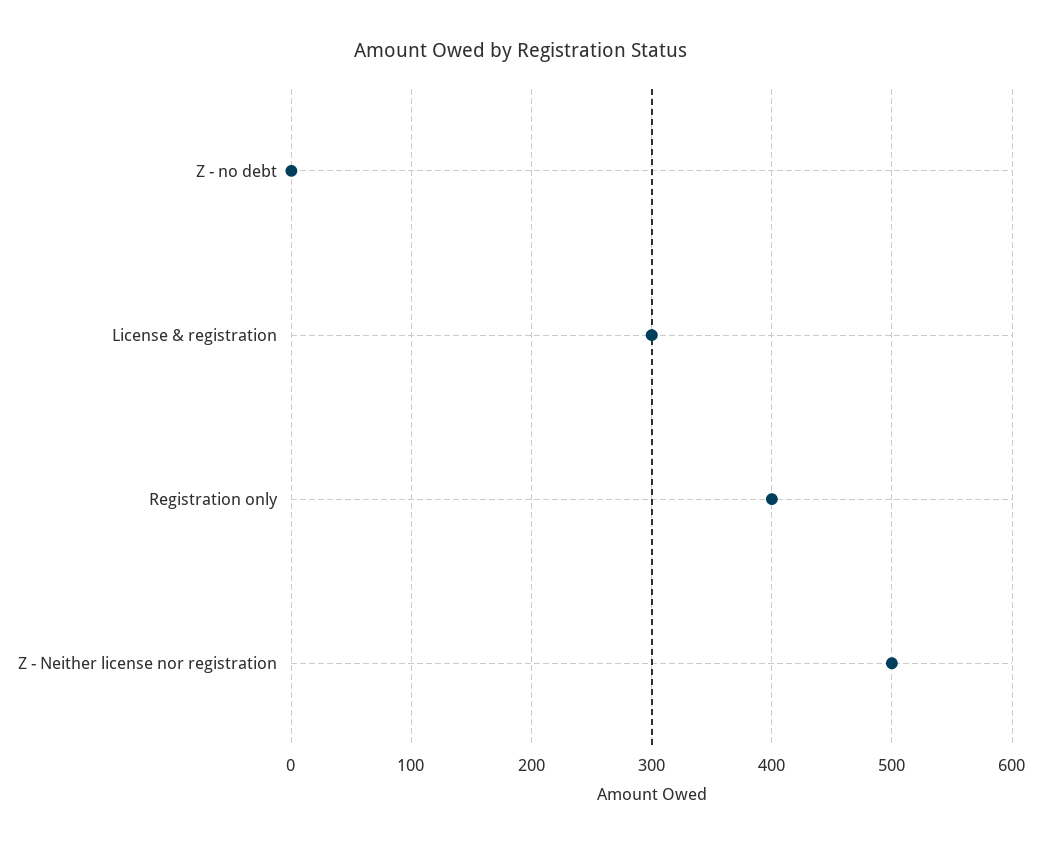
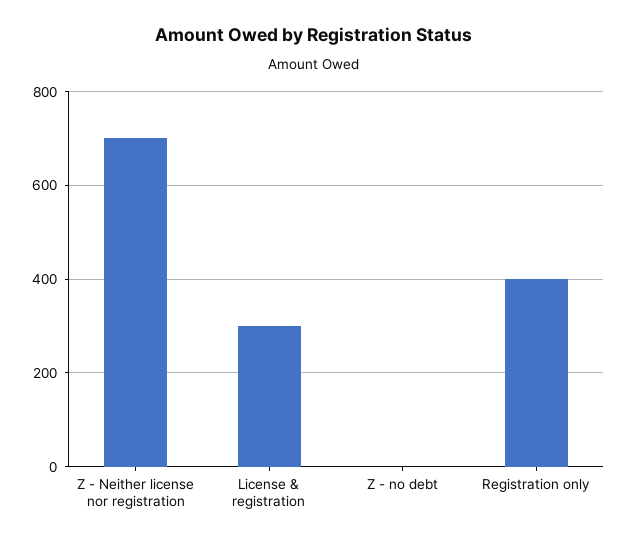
Z - Neither license nor registration: 500 -> 700

